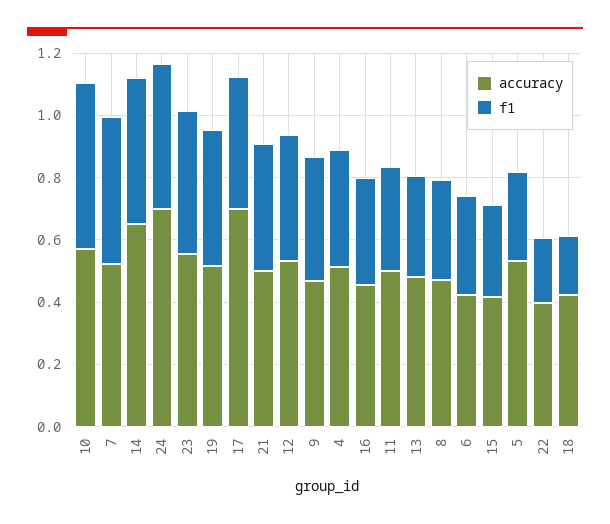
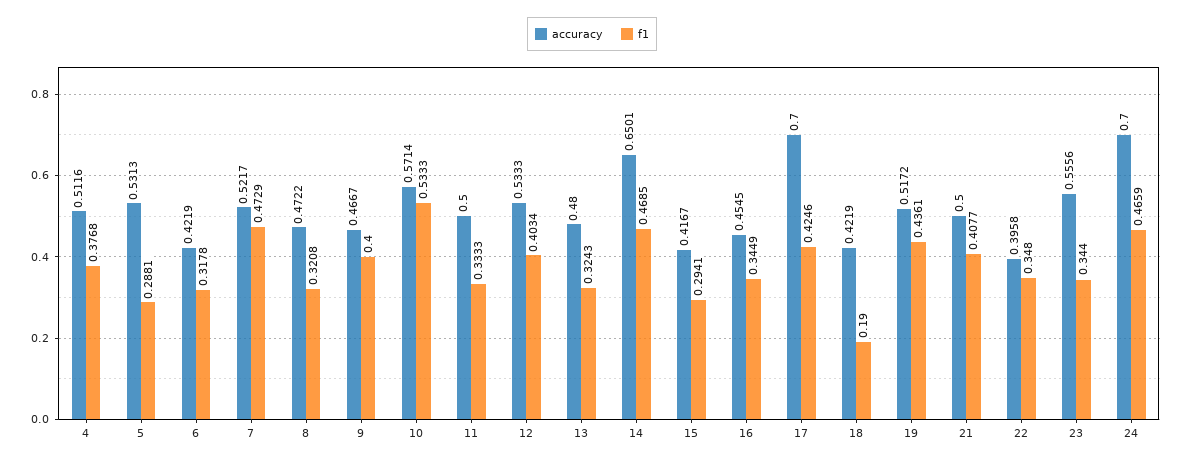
f1, 23: 0.45 -> 0.344
f1, 22: 0.2 -> 0.348

